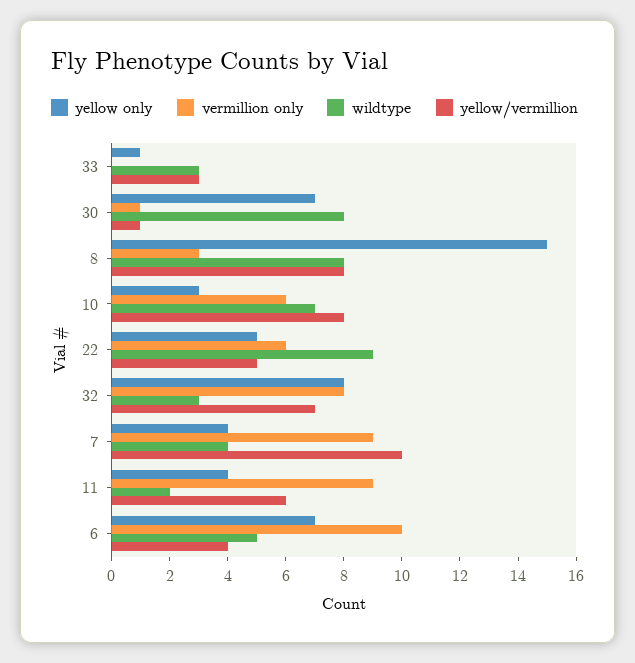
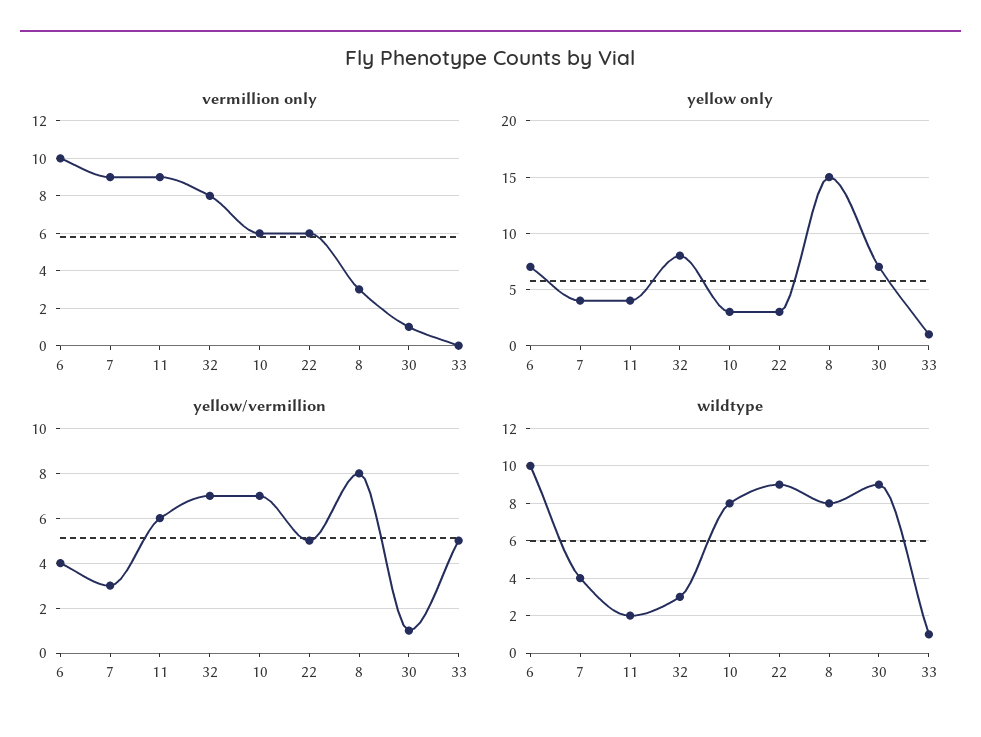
wildtype, 33: 3 -> 1
yellow/vermillion, 33: 3 -> 5
wildtype, 30: 8 -> 9
wildtype, 10: 7 -> 8
yellow/vermillion, 10: 8 -> 7
yellow only, 22: 5 -> 3
yellow/vermillion, 7: 10 -> 3
wildtype, 6: 5 -> 10

